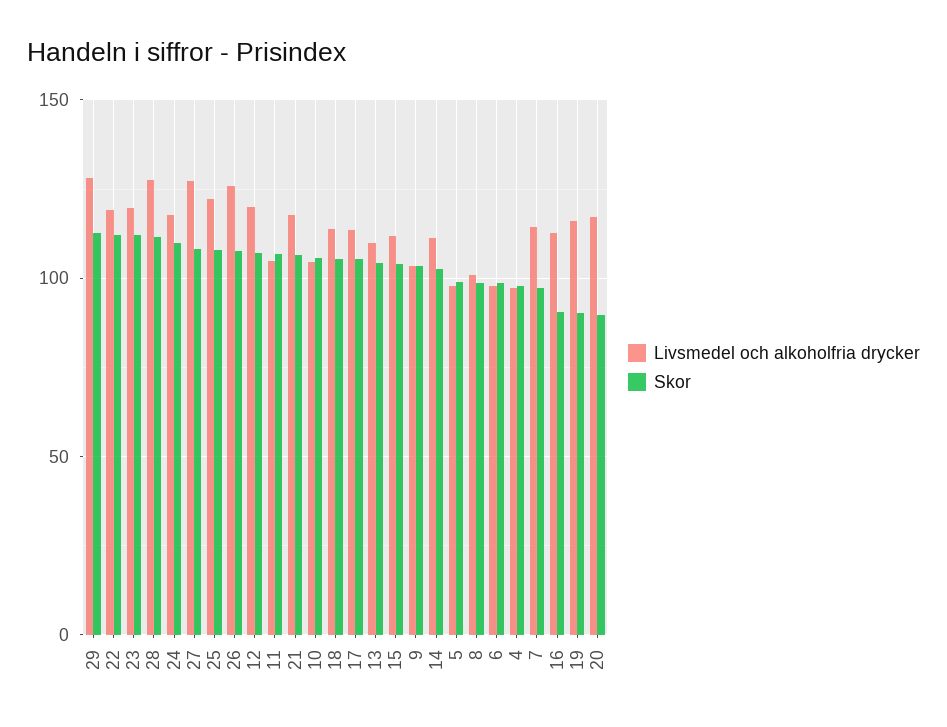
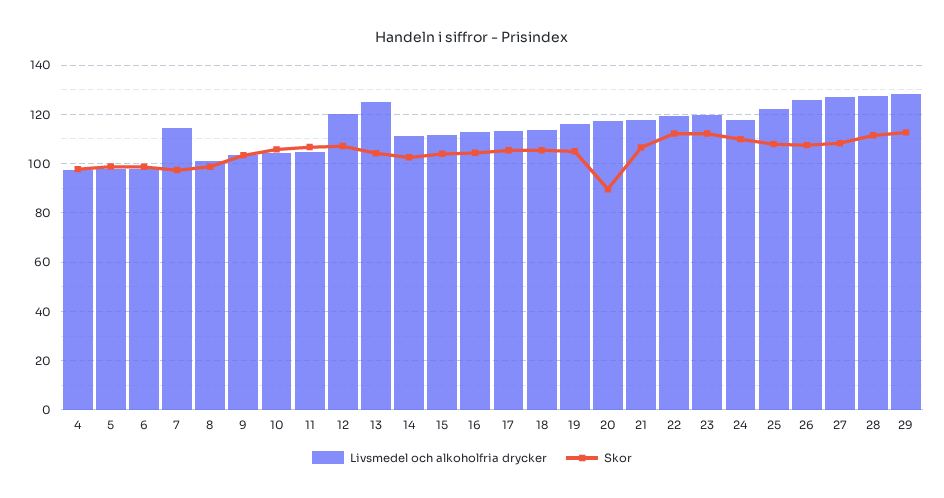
Livsmedel och alkoholfria drycker, 13: 110 -> 125
Skor, 16: 90 -> 105
Skor, 19: 90 -> 105

